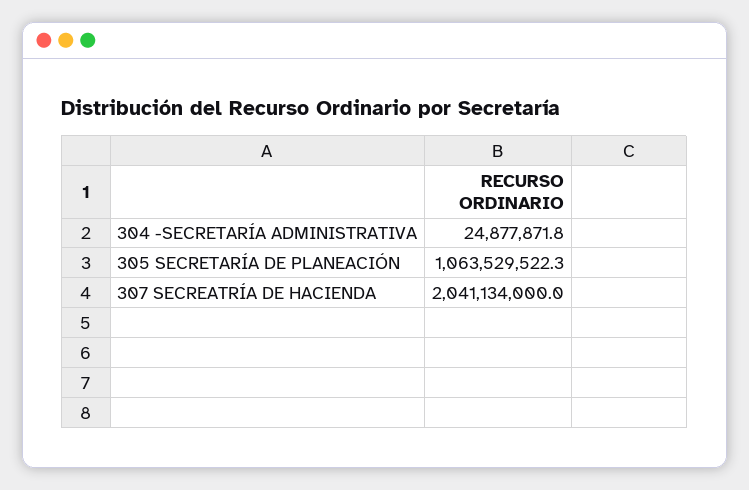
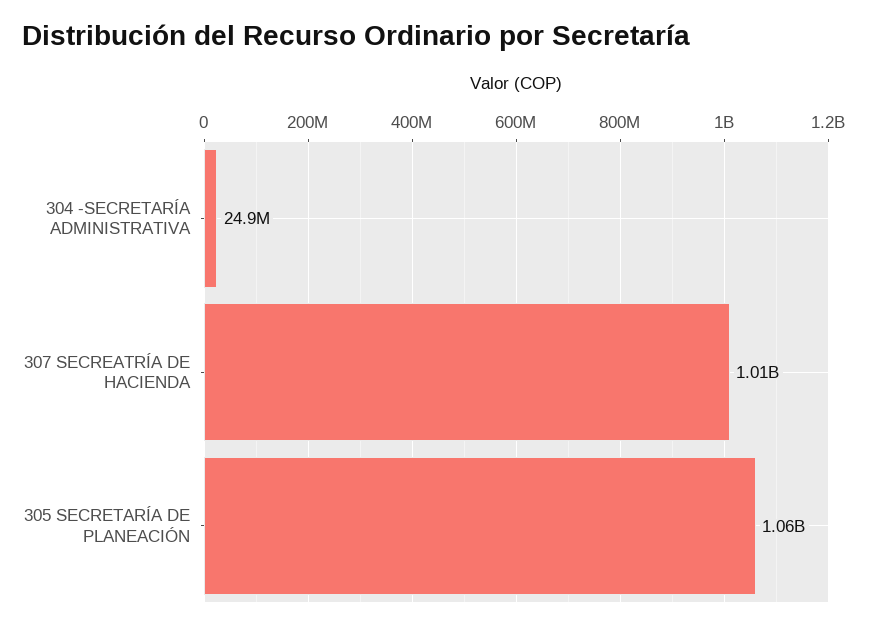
307 SECREATRÍA DE HACIENDA: 2041134000 -> 1010000000

